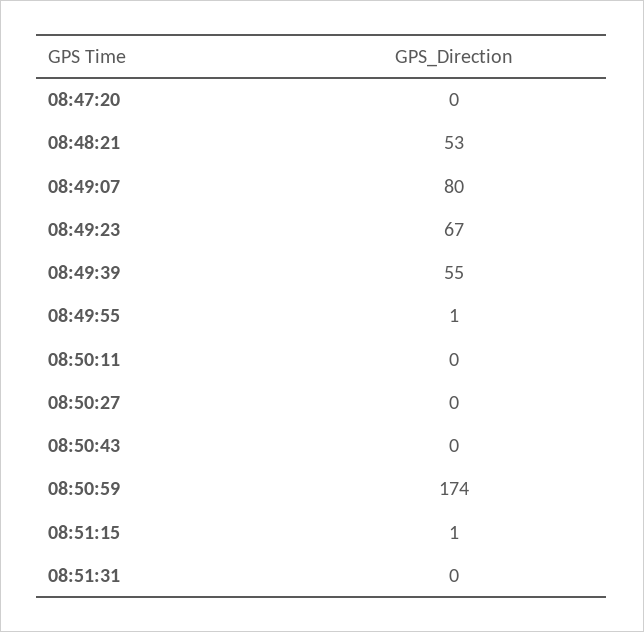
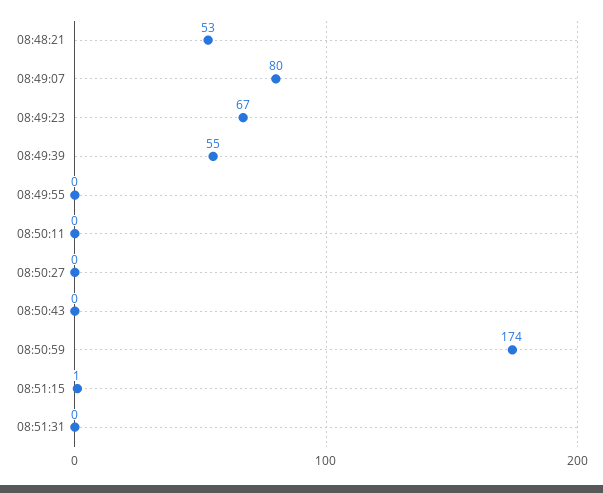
08:47:20: 0 -> none
08:49:55: 1 -> 0

